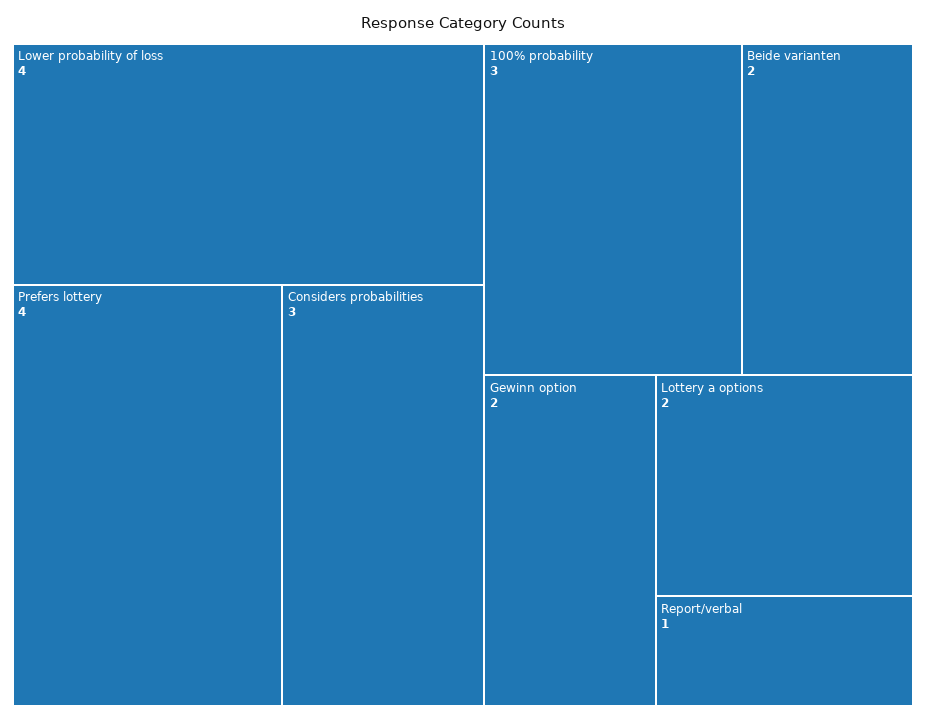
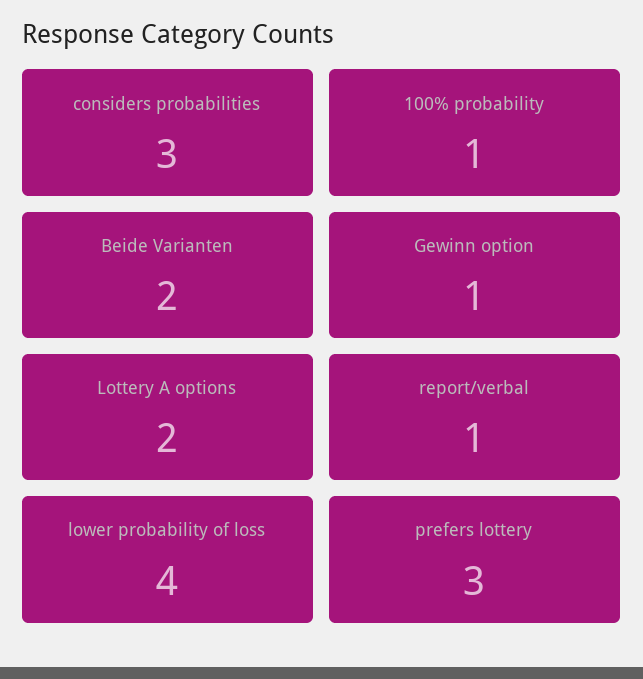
Prefers lottery: 4 -> 3
100% probability: 3 -> 1
Gewinn option: 2 -> 1

